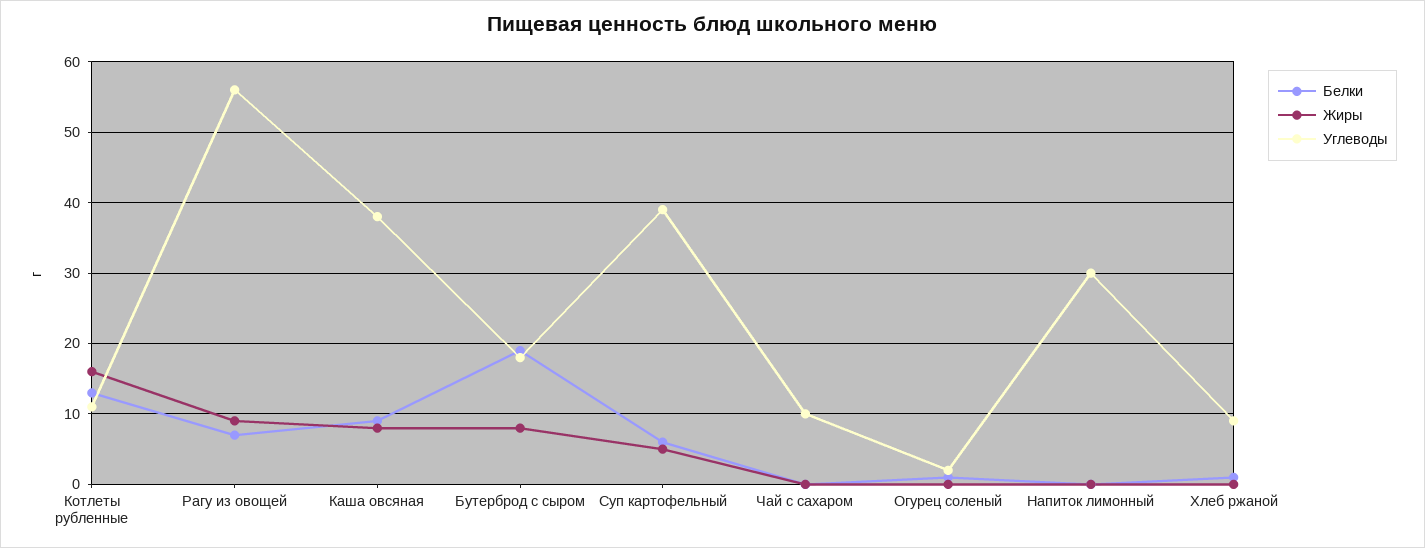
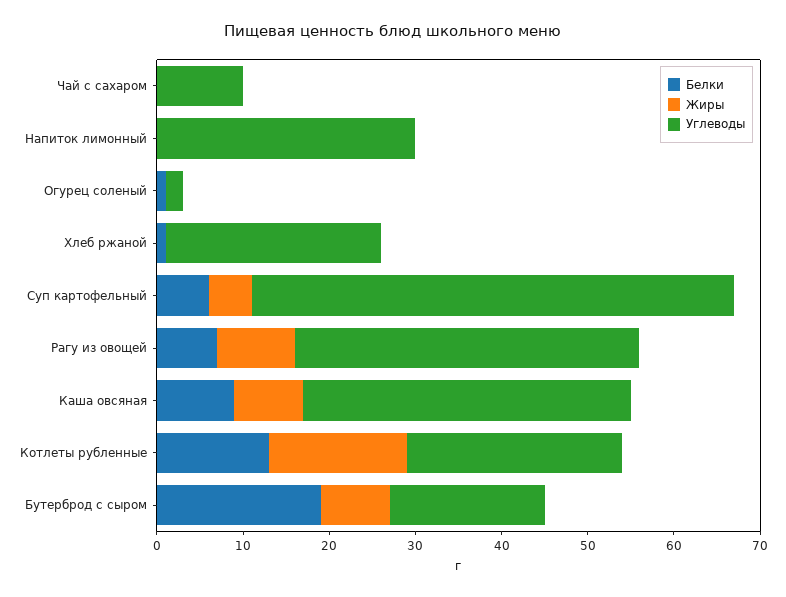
Углеводы, Котлеты рубленные: 11 -> 25
Углеводы, Рагу из овощей: 56 -> 40
Углеводы, Суп картофельный: 39 -> 56
Углеводы, Хлеб ржаной: 9 -> 25

